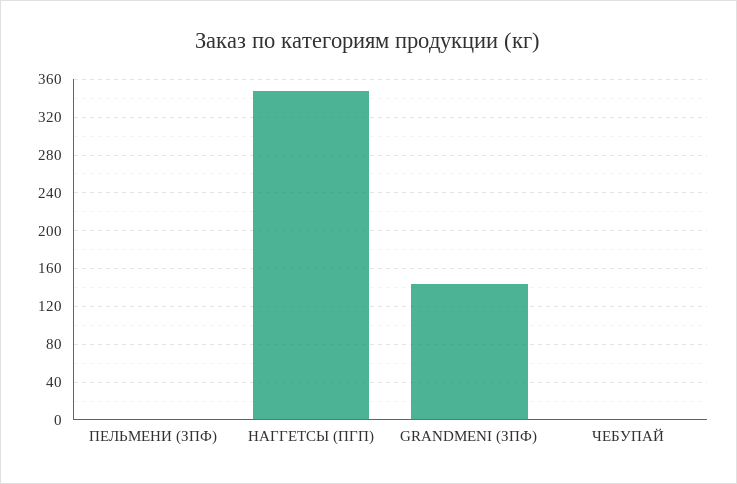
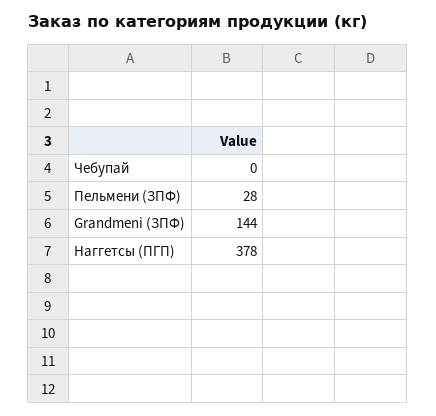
ПЕЛЬМЕНИ (ЗПФ): 0 -> 28
НАГГЕТСЫ (ПГП): 350 -> 378

